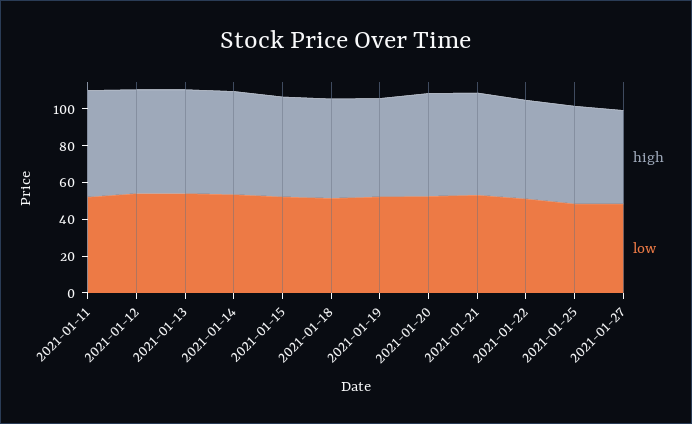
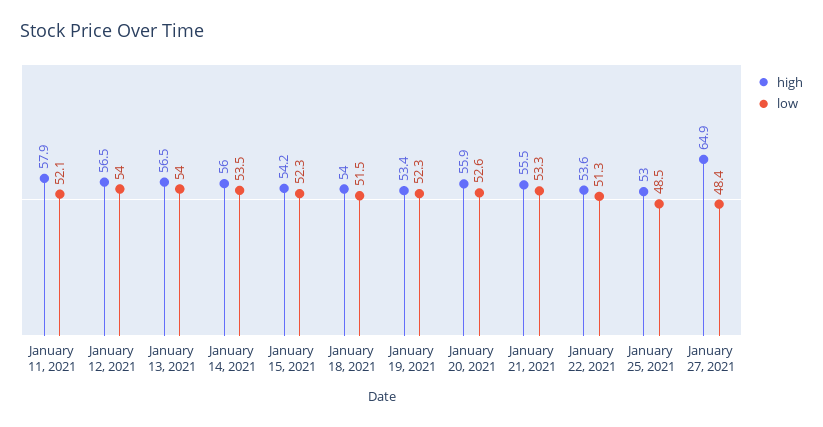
high, 2021-01-27: 50 -> 64.9

